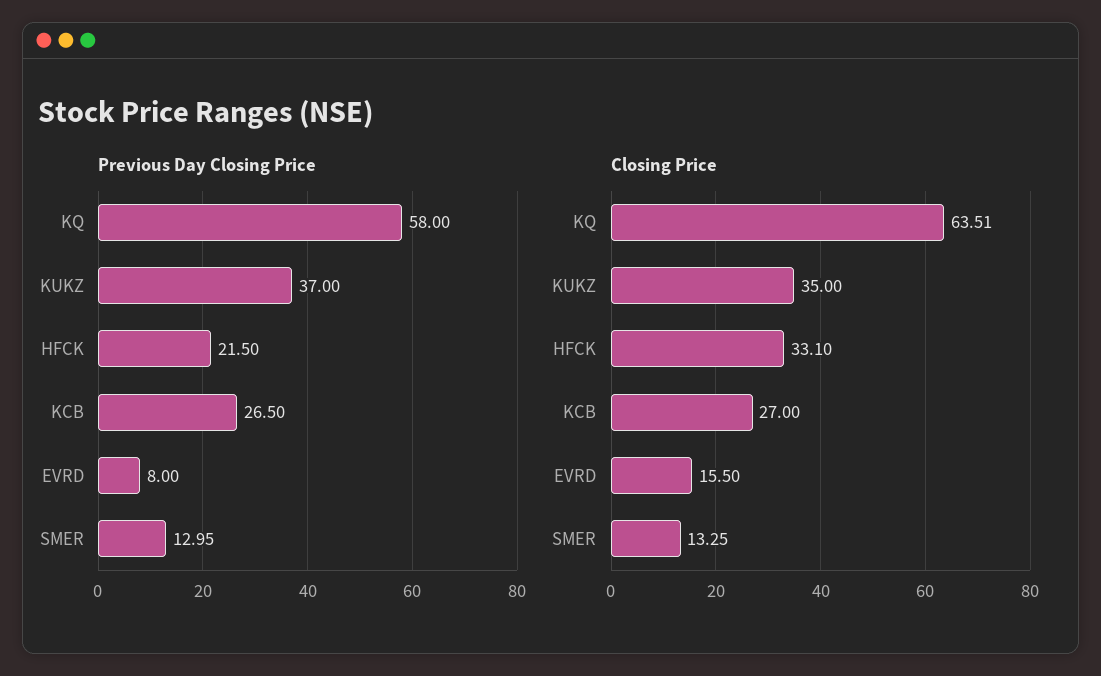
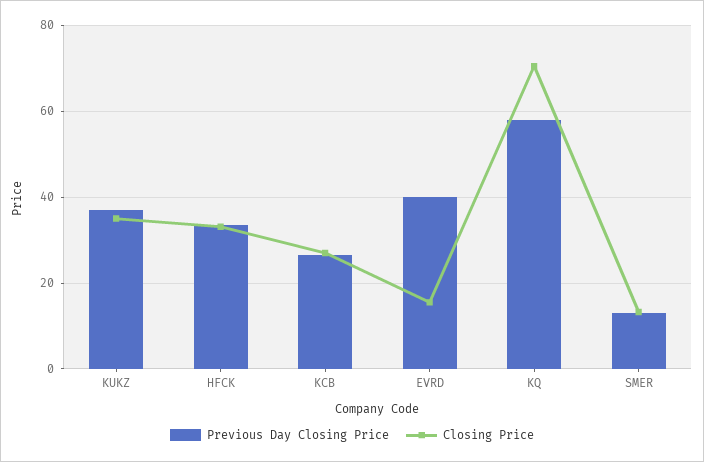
Previous Day Closing Price, HFCK: 21.5 -> 34
Previous Day Closing Price, EVRD: 8 -> 40
Closing Price, KQ: 63.51 -> 70

